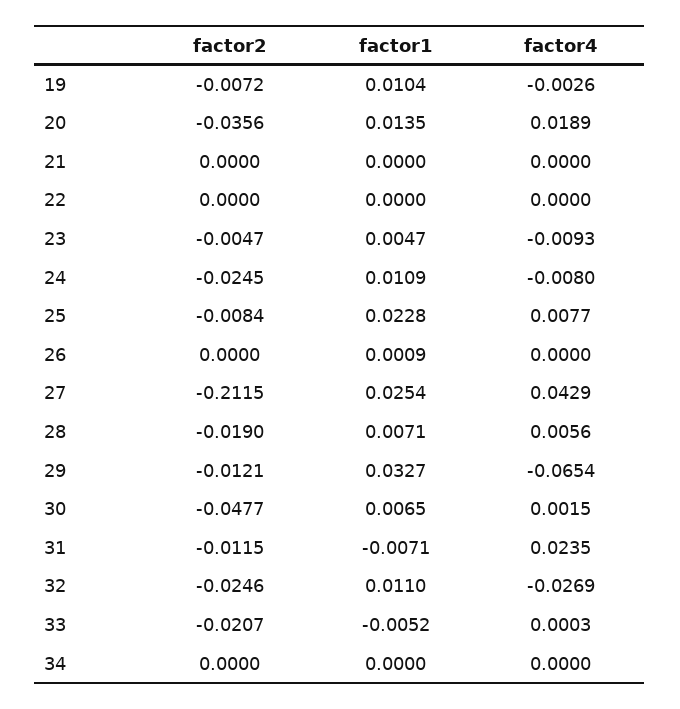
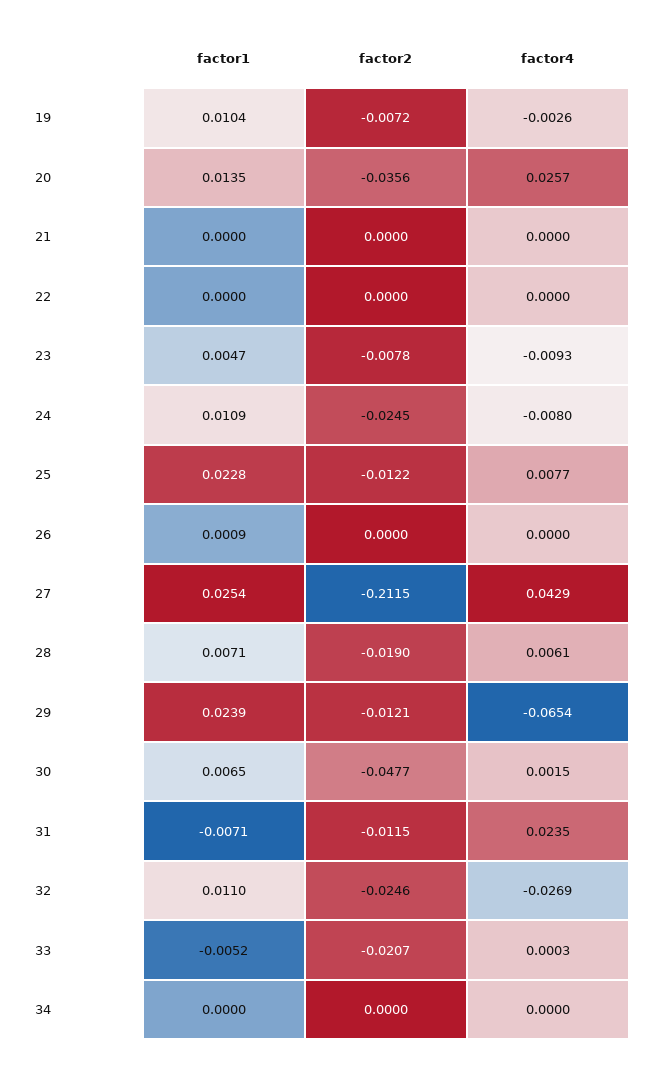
factor4, 20: 0.0189 -> 0.0257
factor2, 23: -0.0047 -> -0.0078
factor2, 25: -0.0084 -> -0.0122
factor4, 28: 0.0056 -> 0.0061
factor1, 29: 0.0327 -> 0.0239

